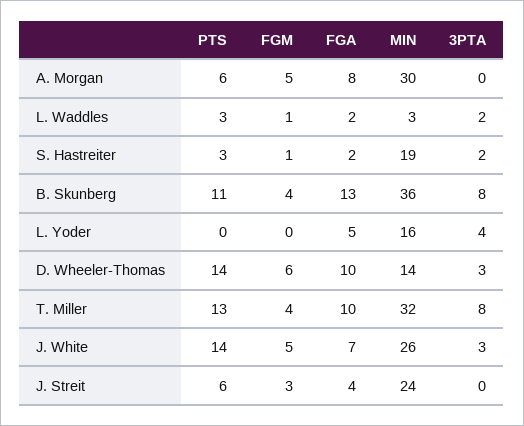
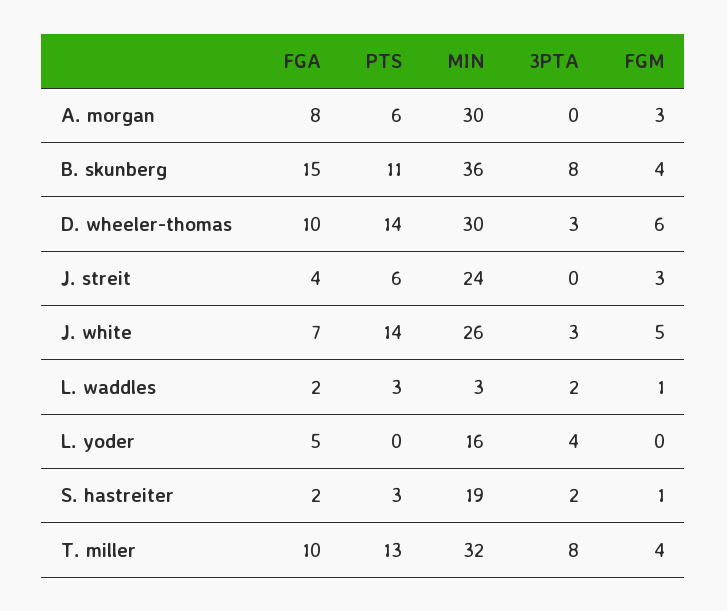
FGM, A. Morgan: 5 -> 3
FGA, B. Skunberg: 13 -> 15
MIN, D. Wheeler-Thomas: 14 -> 30

